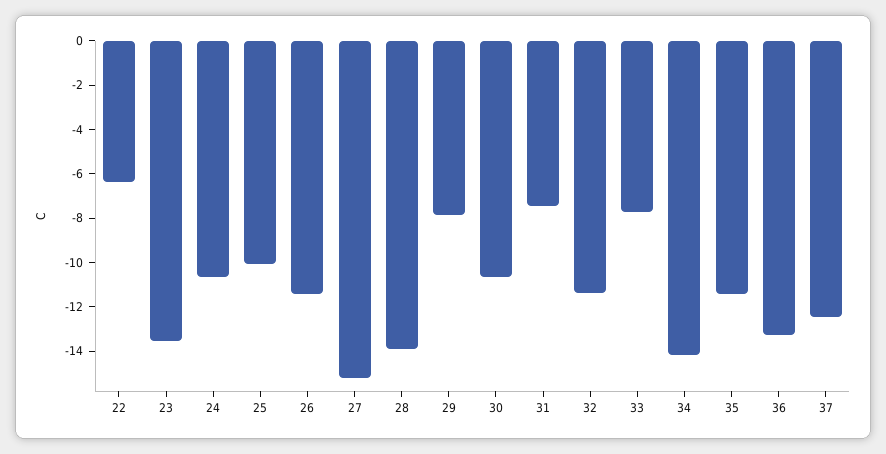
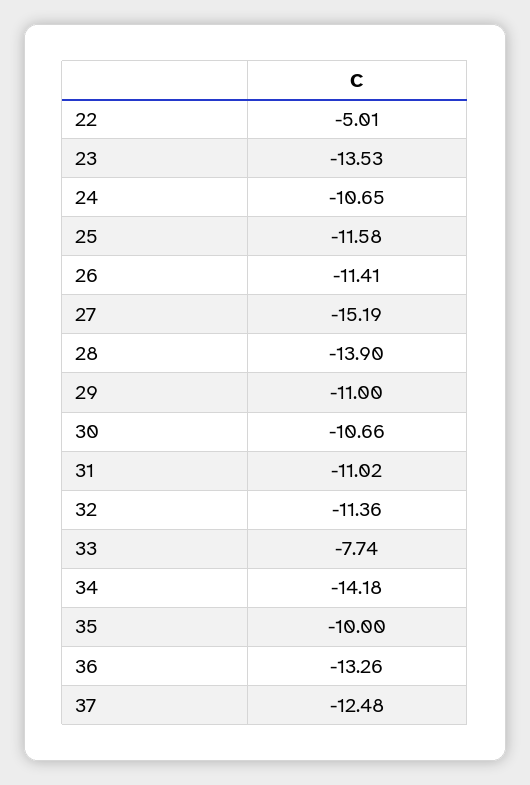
22: -6.5 -> -5.01
25: -10 -> -11.58
29: -8 -> -11
31: -7.5 -> -11.02
35: -11.5 -> -10

